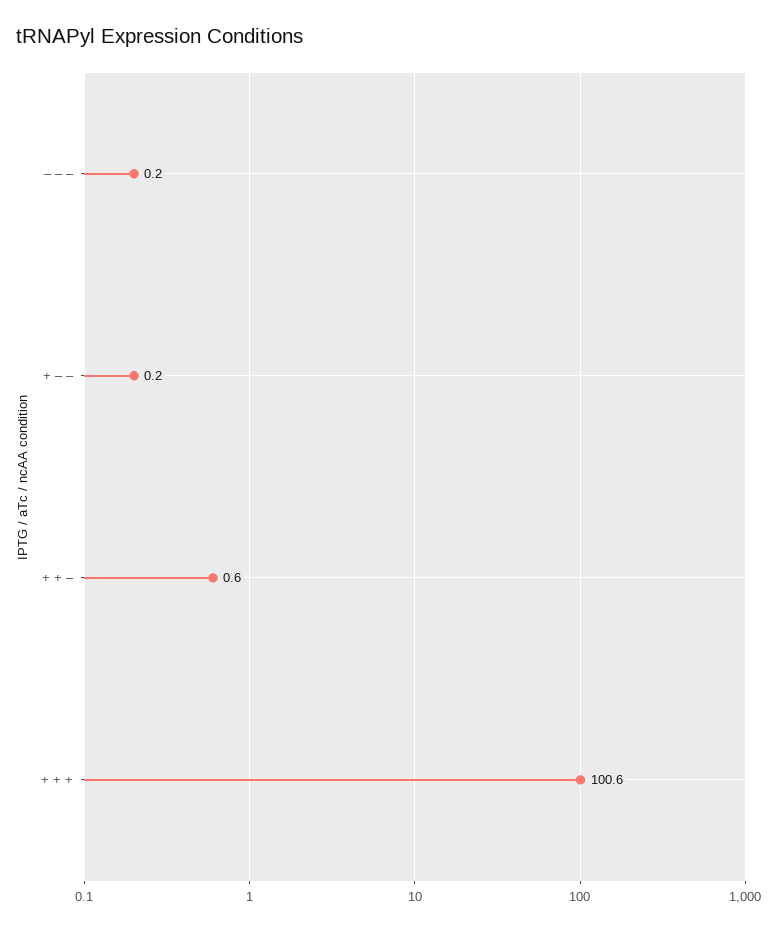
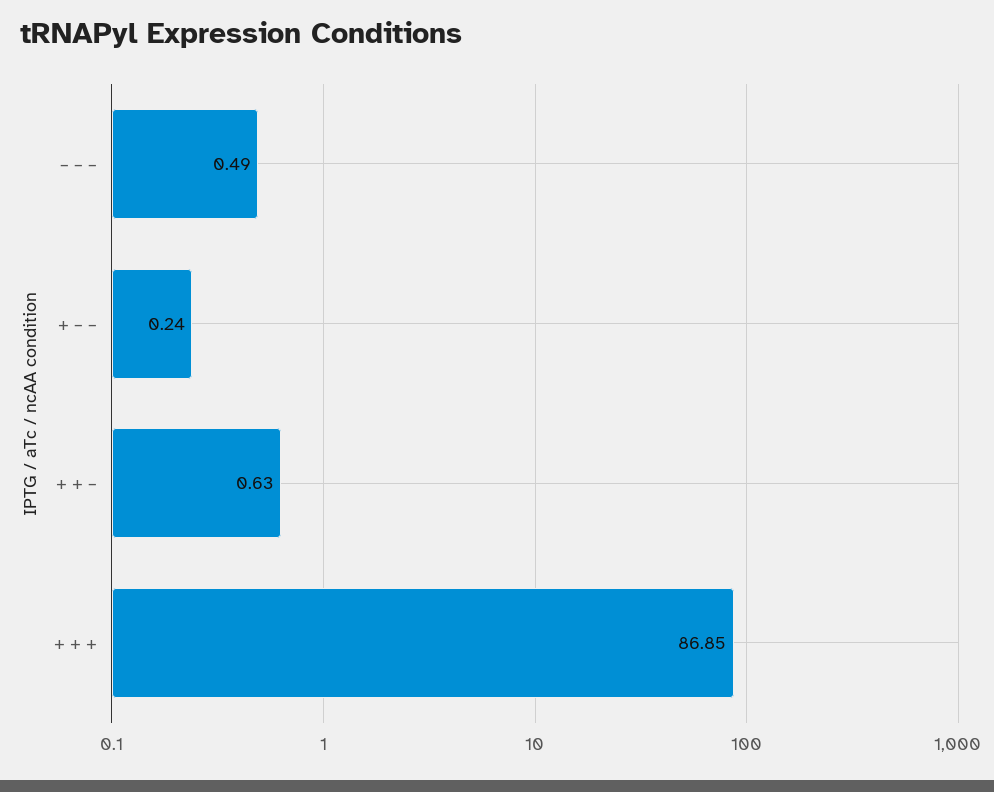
– – –: 0.2 -> 0.49
+ + +: 100.6 -> 86.85

